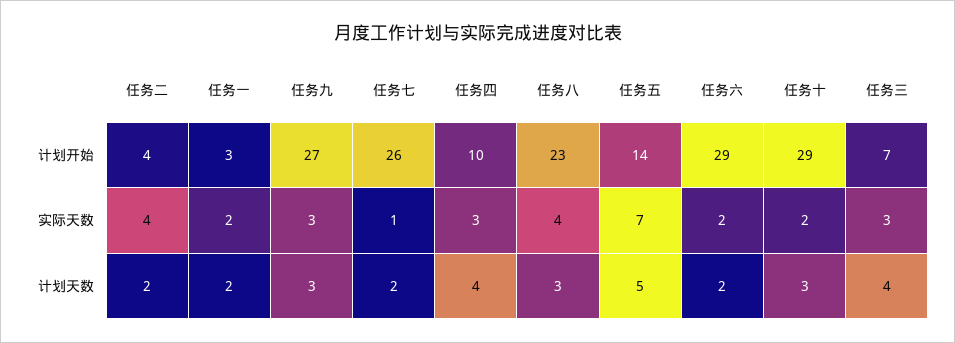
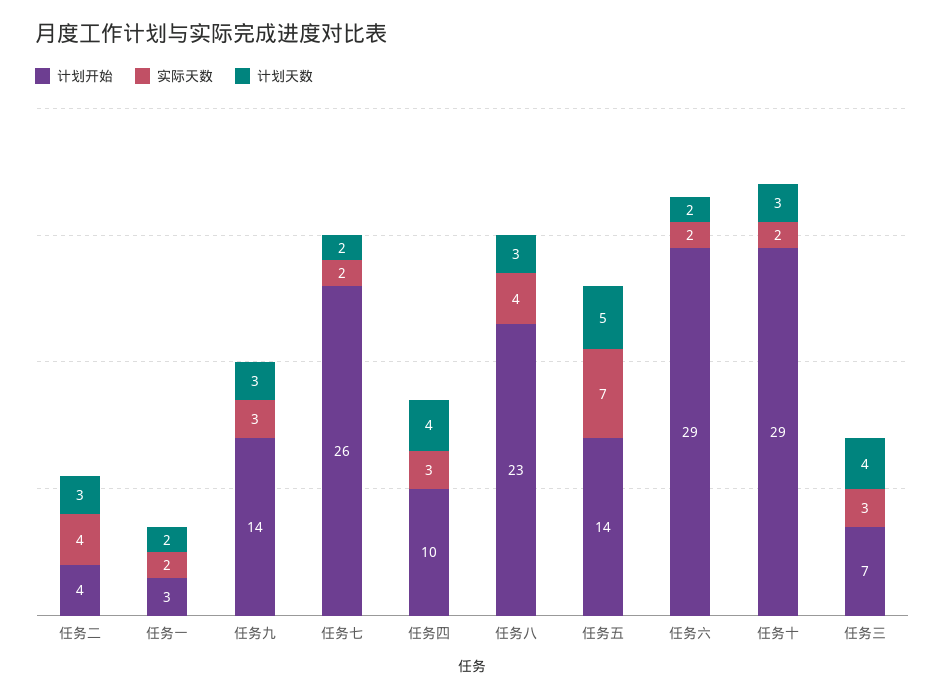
计划开始, 任务九: 27 -> 14
实际天数, 任务七: 1 -> 2
计划天数, 任务二: 2 -> 3

